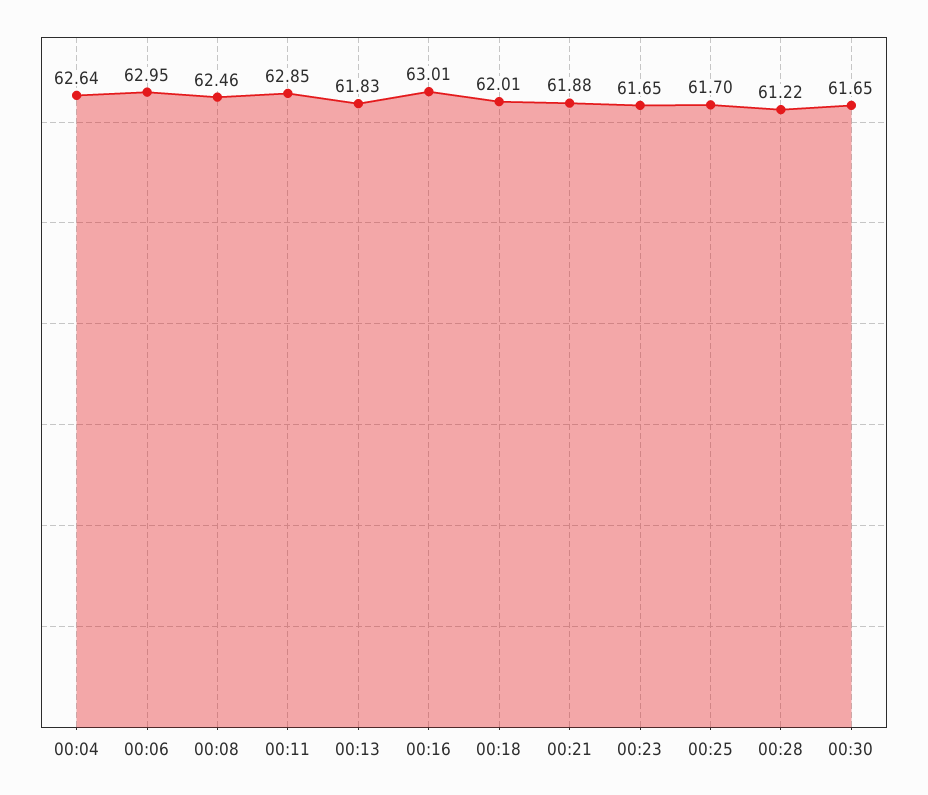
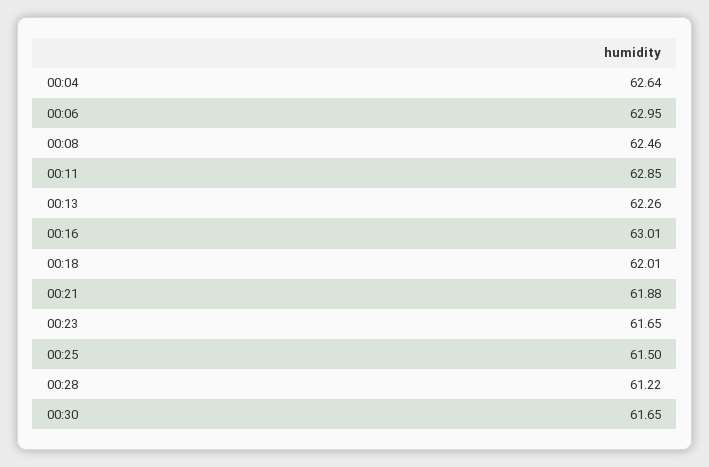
00:13: 61.83 -> 62.26
00:25: 61.7 -> 61.5

